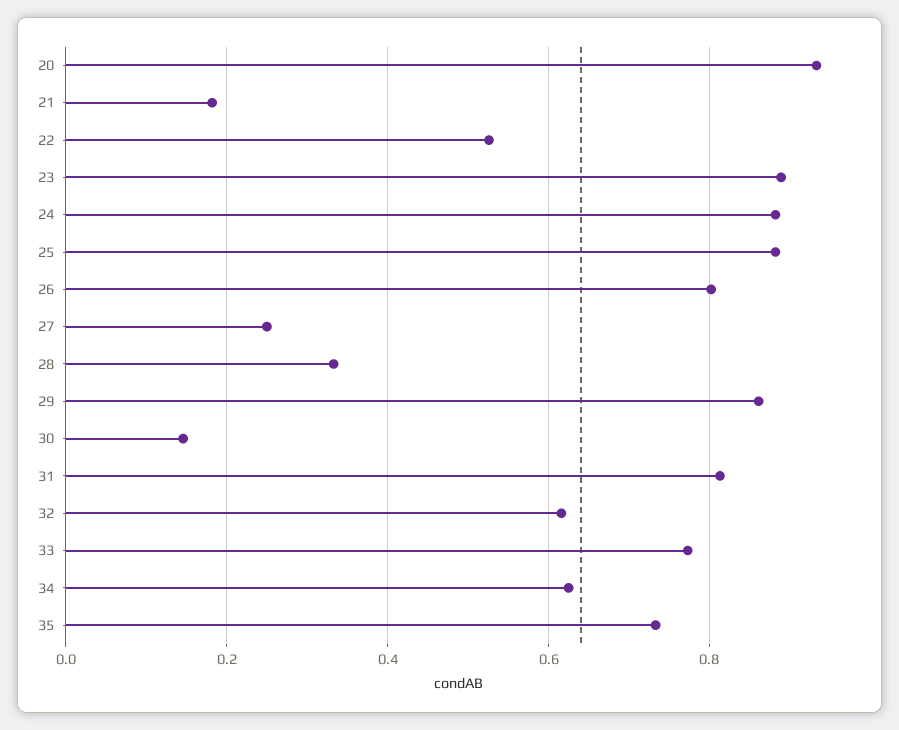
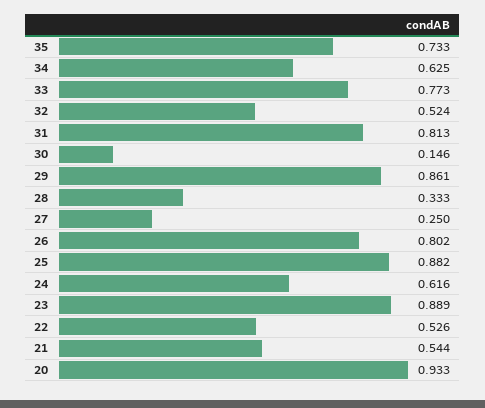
21: 0.18 -> 0.544
24: 0.88 -> 0.616
32: 0.62 -> 0.524

